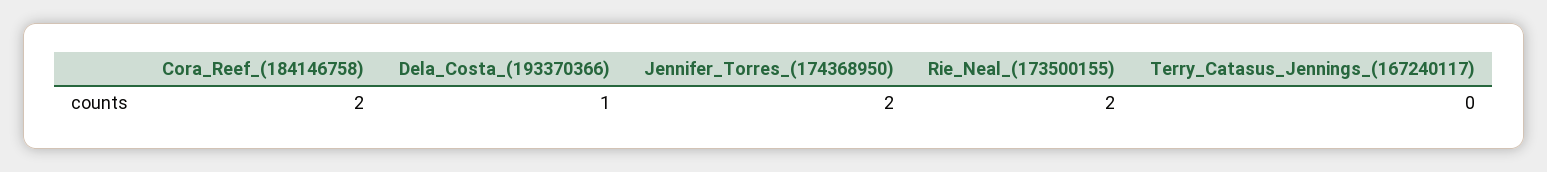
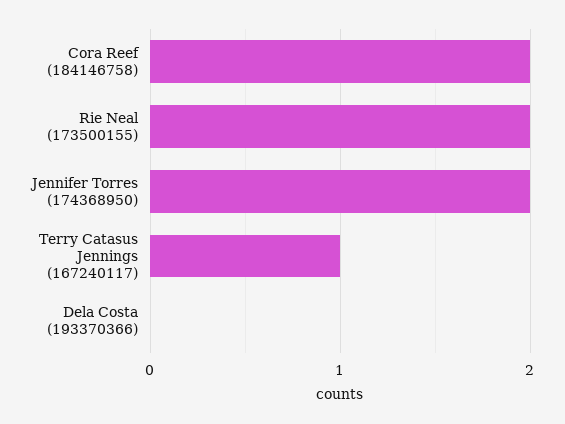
Dela_Costa_(193370366): 1 -> 0
Terry_Catasus_Jennings_(167240117): 0 -> 1

